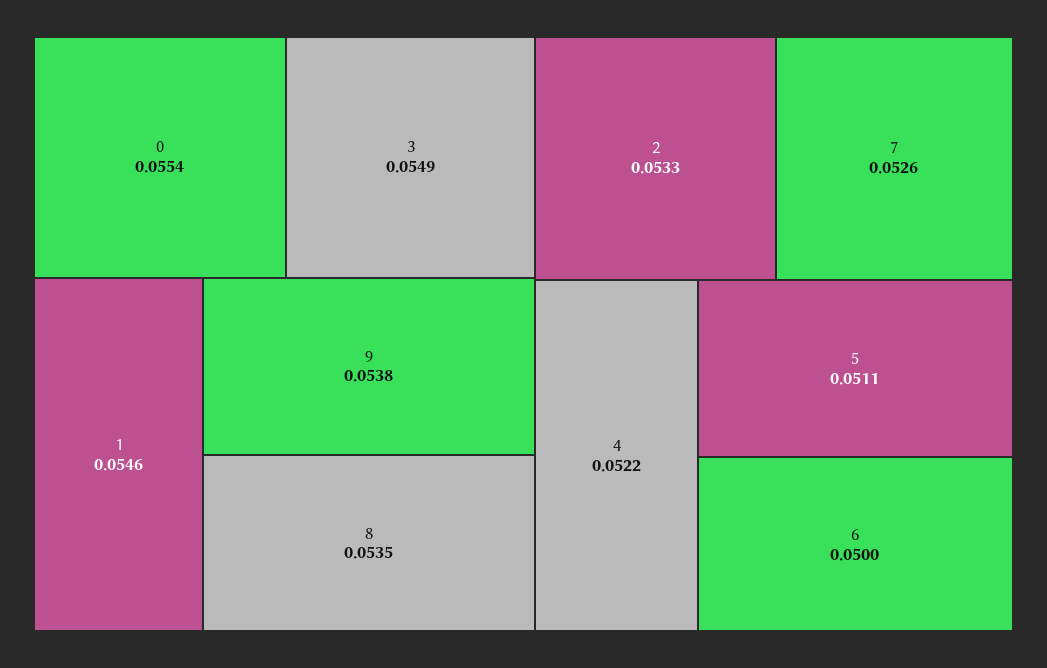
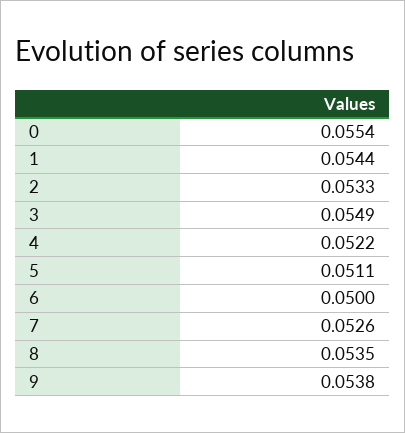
1: 0.0546 -> 0.0544

